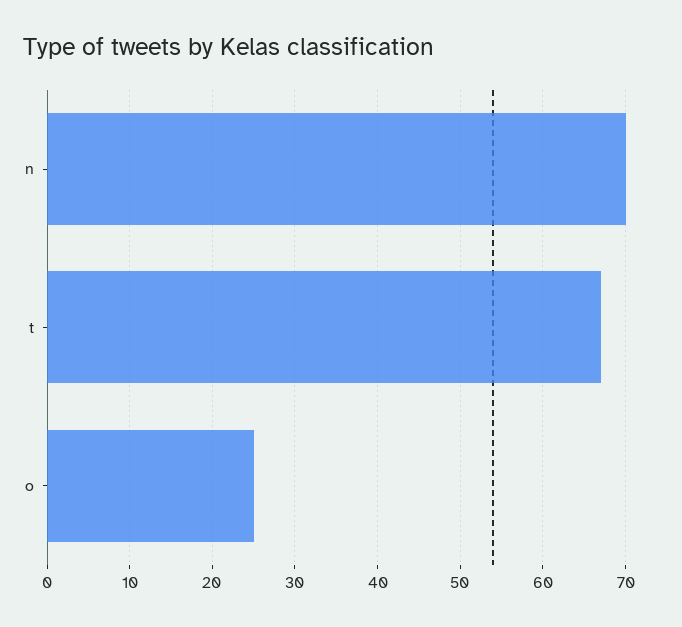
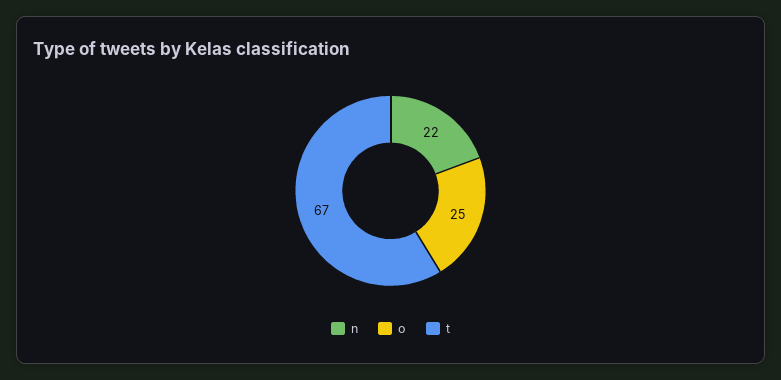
n: 70 -> 22

